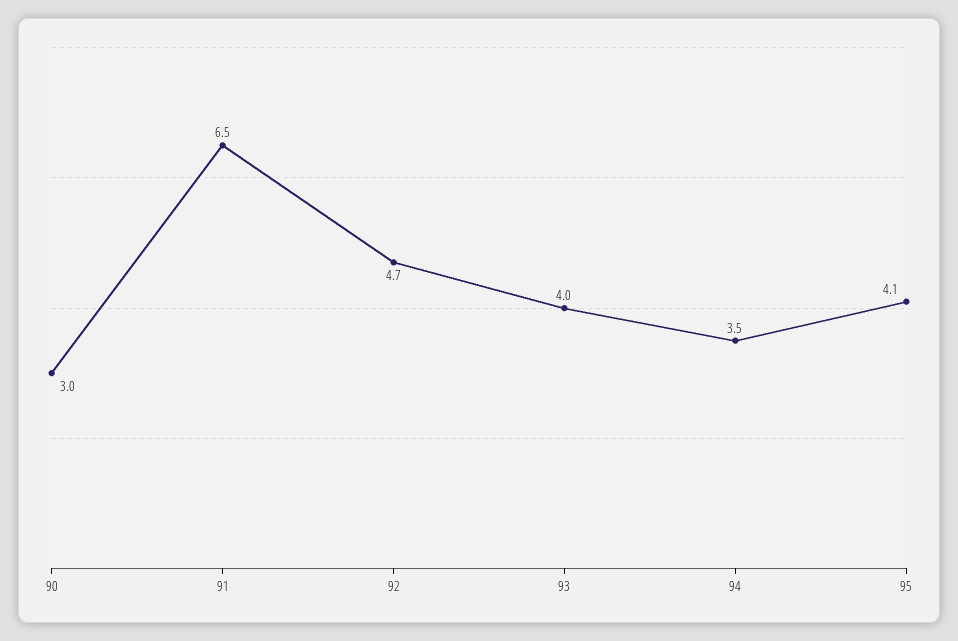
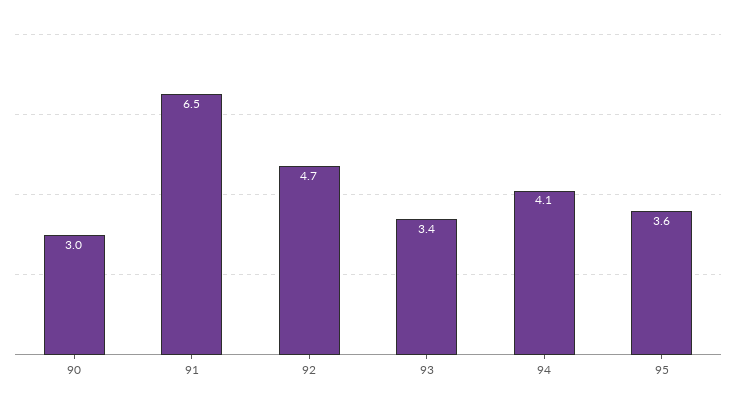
93: 4 -> 3.4
94: 3.5 -> 4.1
95: 4.1 -> 3.6

